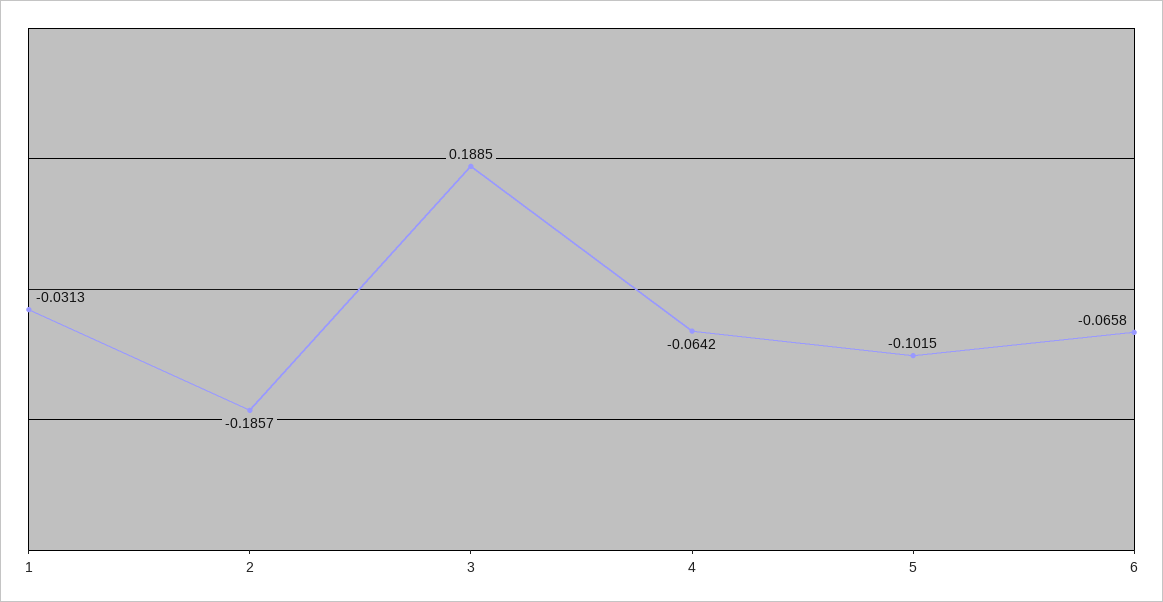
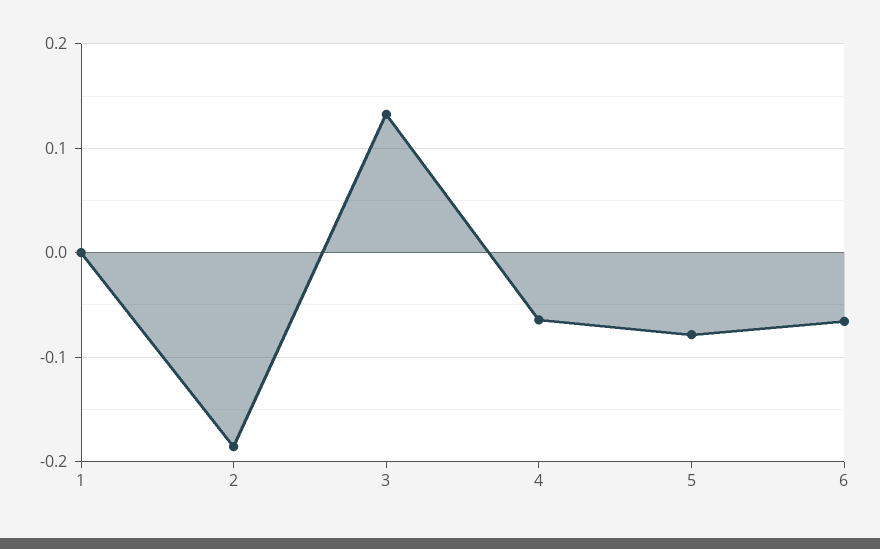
1: -0.0313 -> 0
3: 0.1885 -> 0.13
5: -0.1015 -> -0.08

